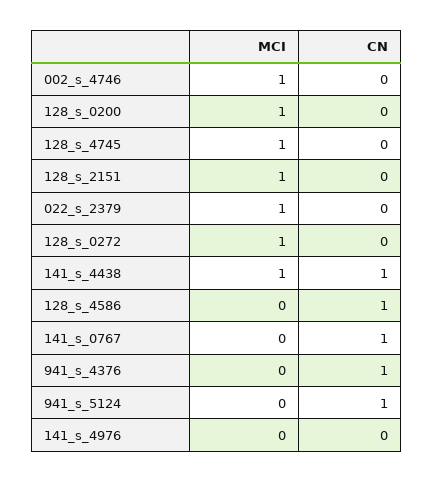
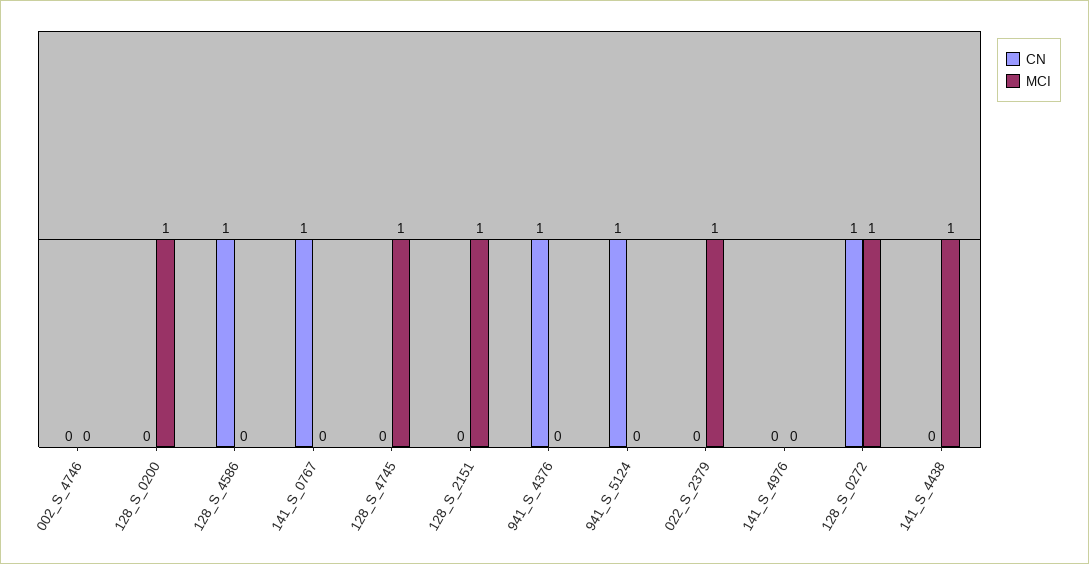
MCI, 002_s_4746: 1 -> 0
CN, 128_s_0272: 0 -> 1
CN, 141_s_4438: 1 -> 0

